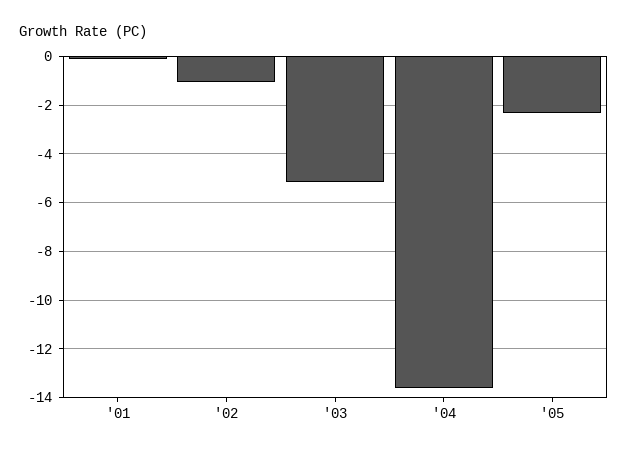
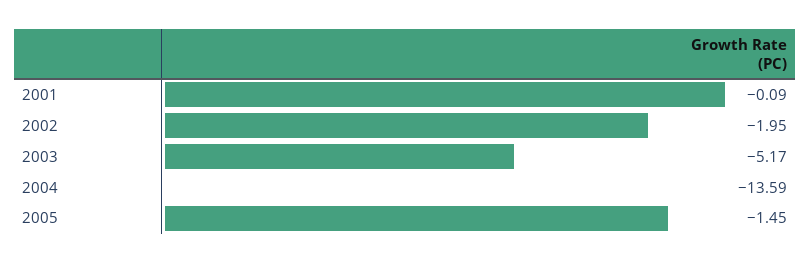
'02: -1 -> -1.95
'05: -2.25 -> -1.45

